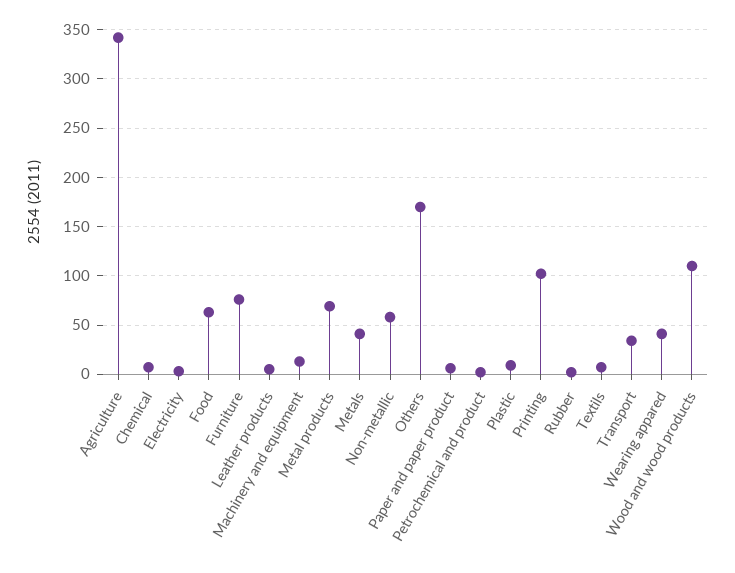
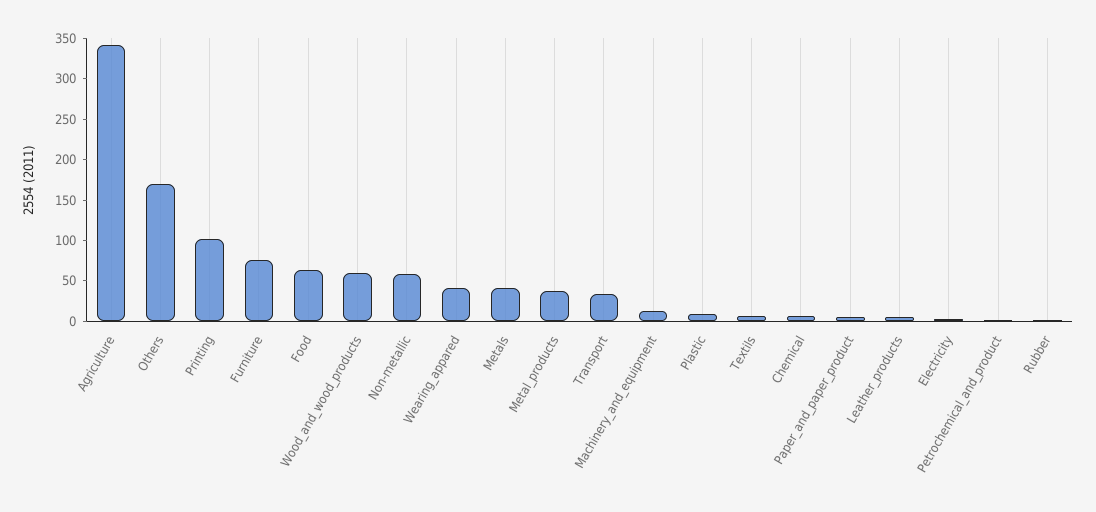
Metal products: 70 -> 40
Wood and wood products: 110 -> 60

